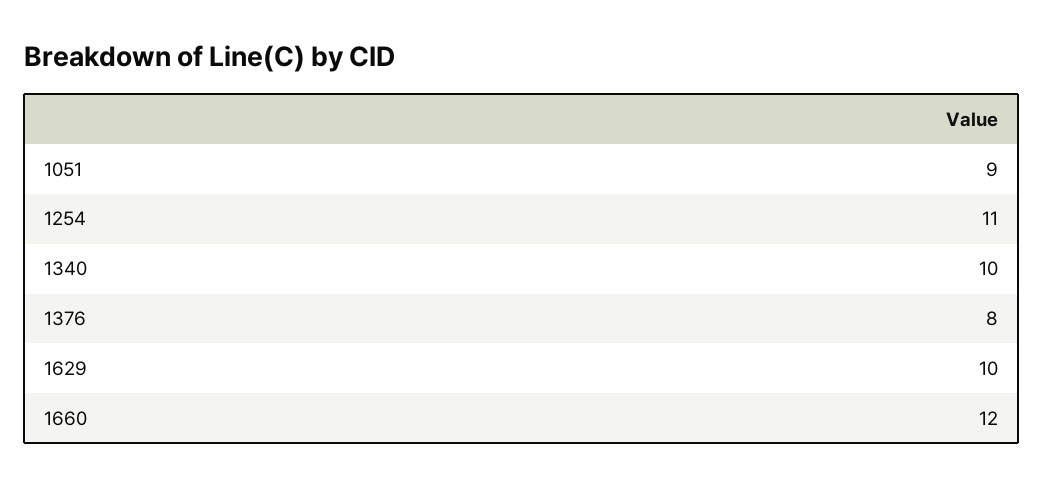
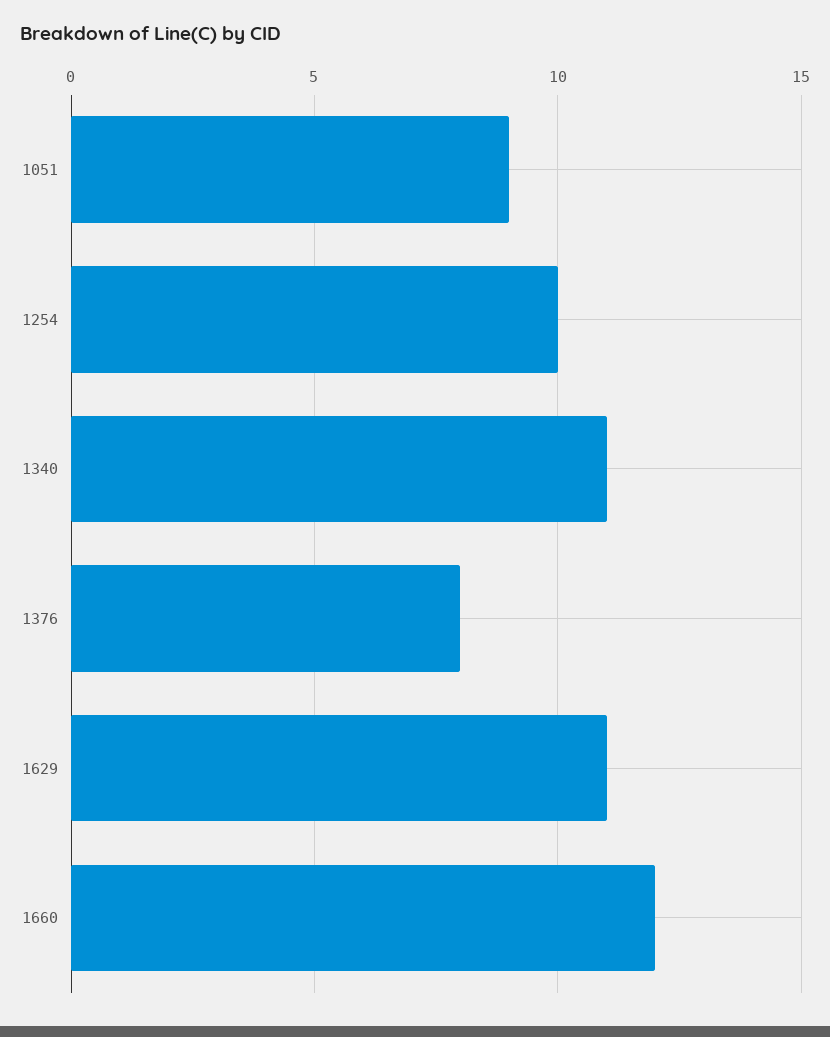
1254: 11 -> 10
1340: 10 -> 11
1629: 10 -> 11

